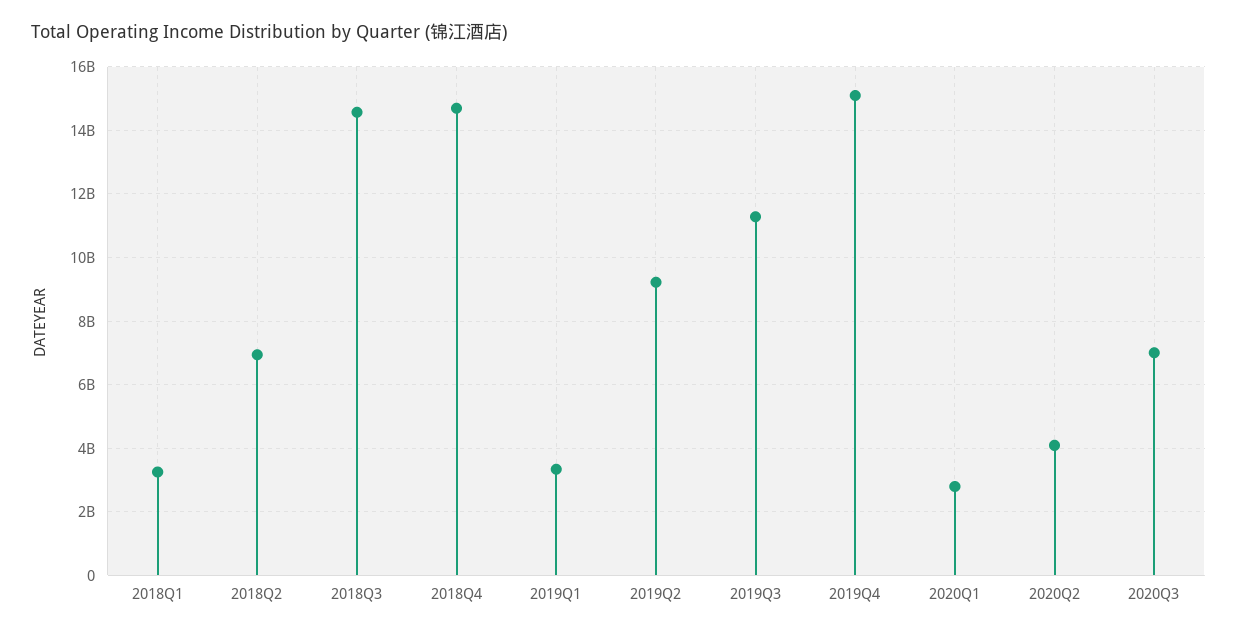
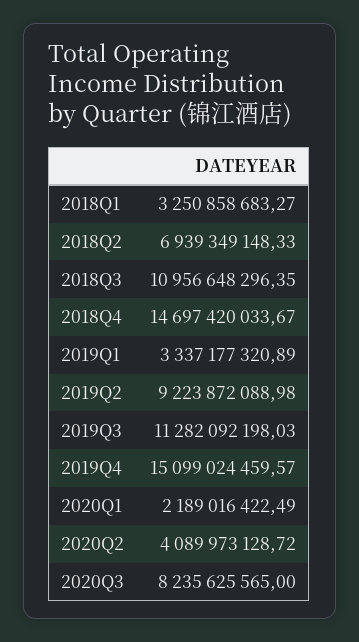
2018Q3: 14600000000 -> 10956648296.35
2020Q1: 2800000000 -> 2189016422.49
2020Q3: 7000000000 -> 8235625565

